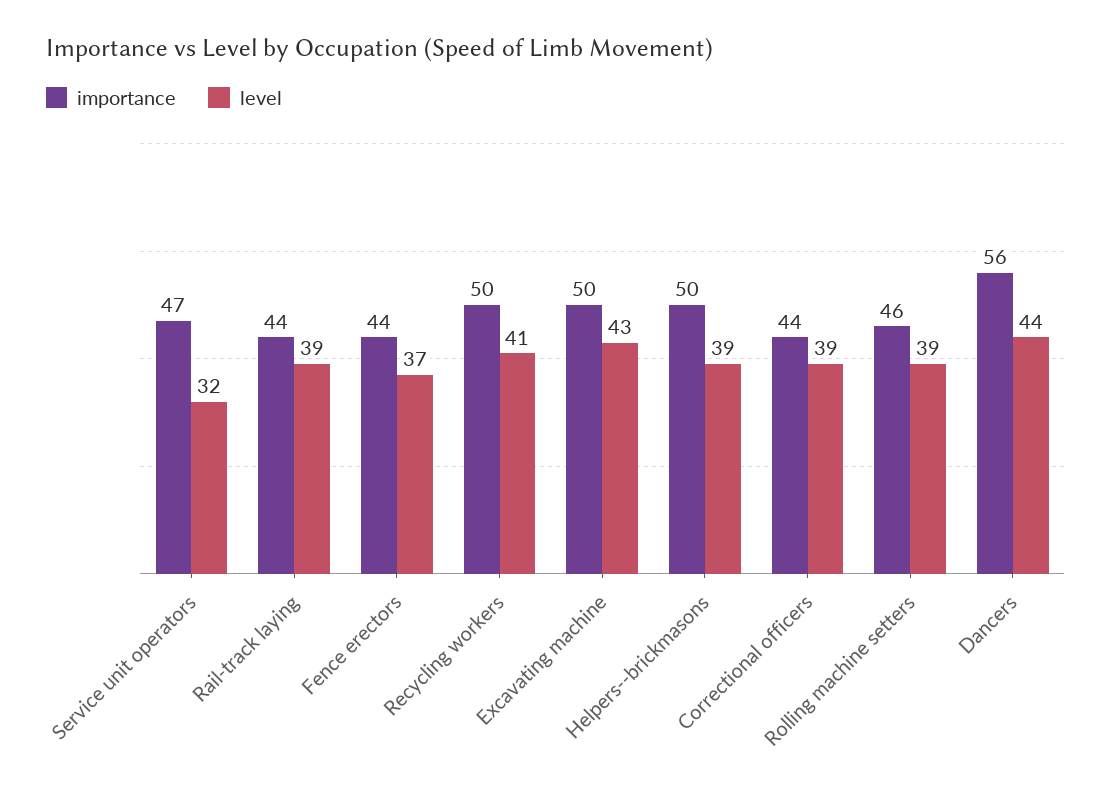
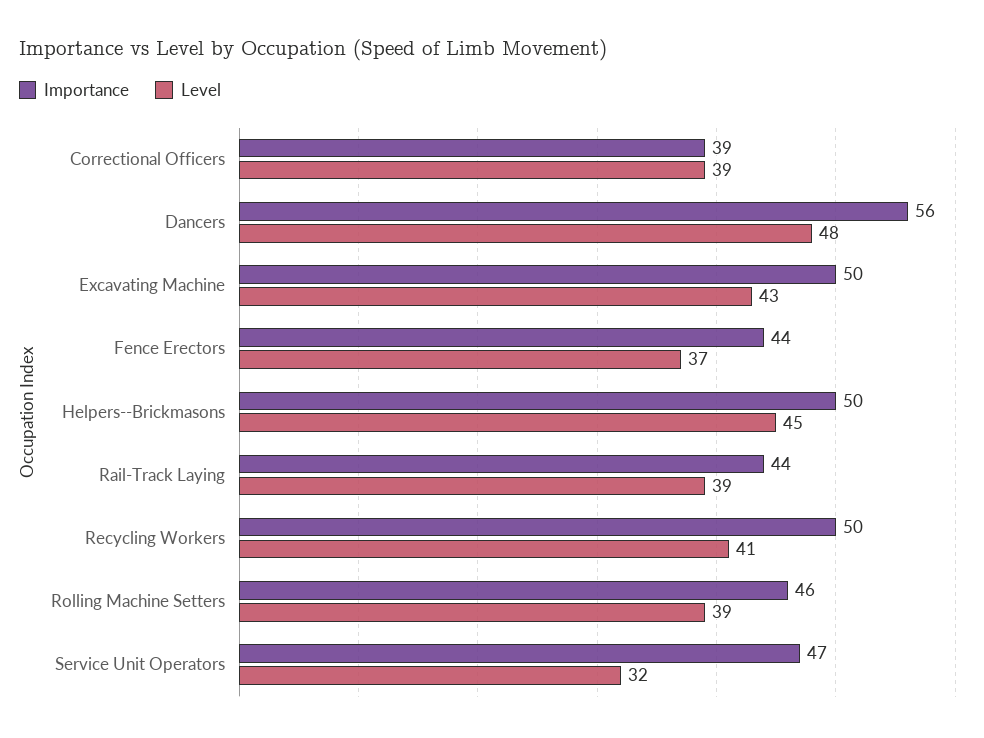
level, Helpers--brickmasons: 39 -> 45
importance, Correctional officers: 44 -> 39
level, Dancers: 44 -> 48

